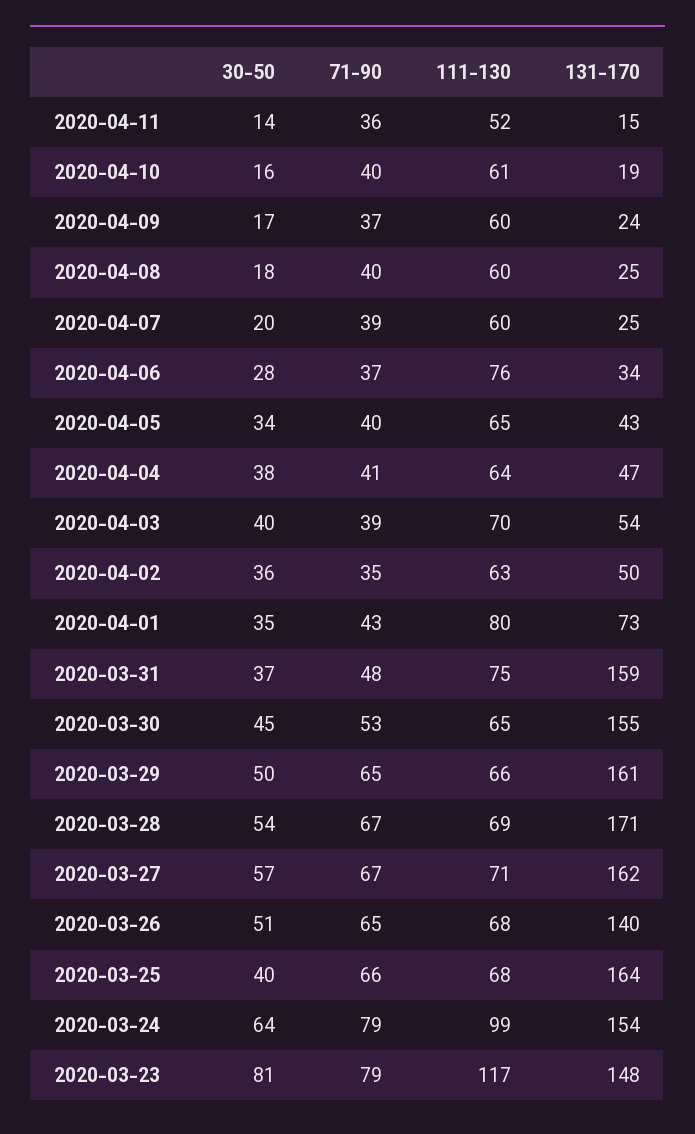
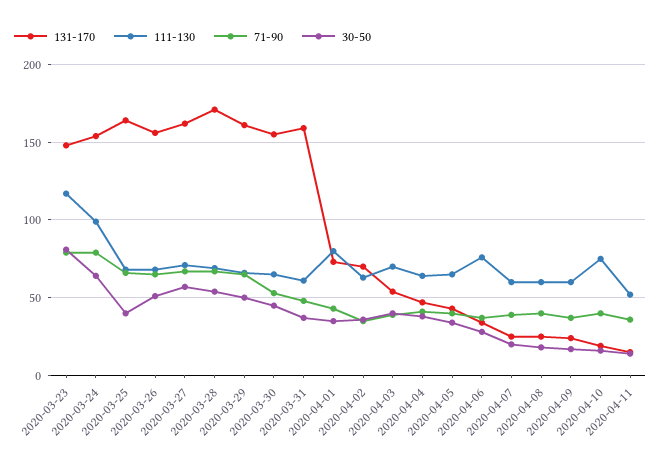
111-130, 2020-04-10: 61 -> 75
131-170, 2020-04-02: 50 -> 70
111-130, 2020-03-31: 75 -> 60
131-170, 2020-03-26: 140 -> 155

